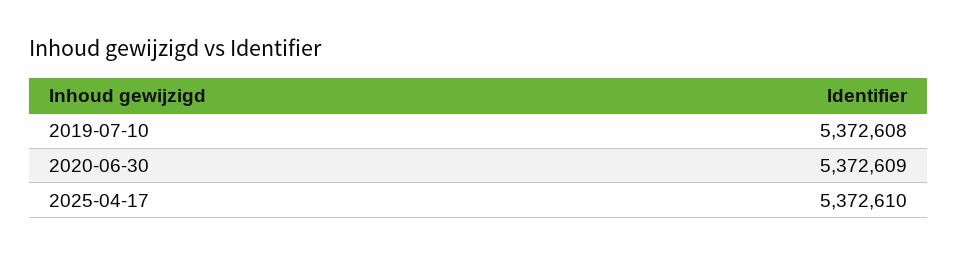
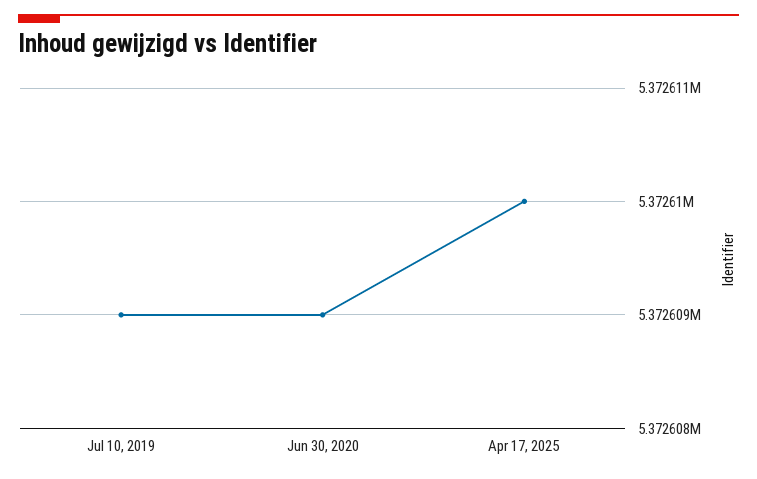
2019-07-10: 5372608 -> 5372609

